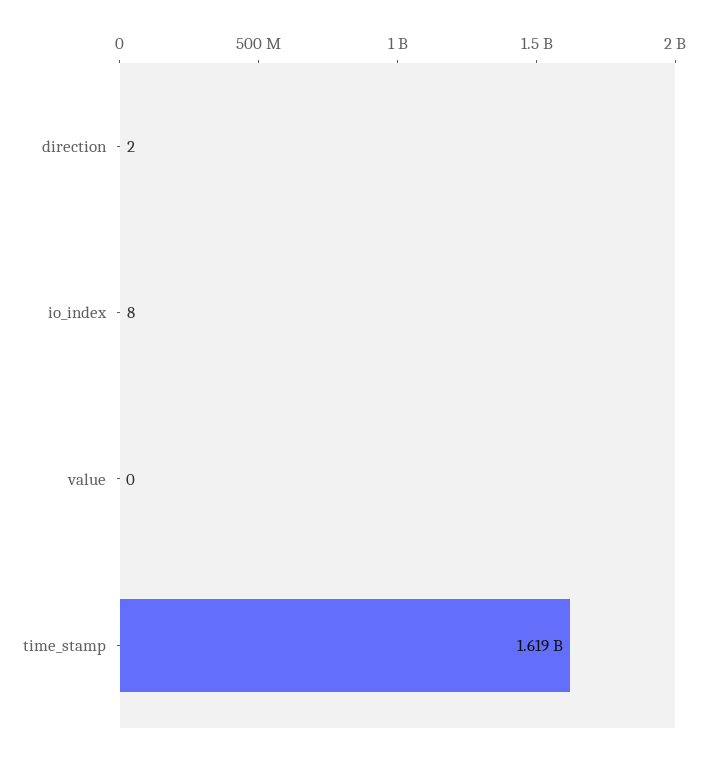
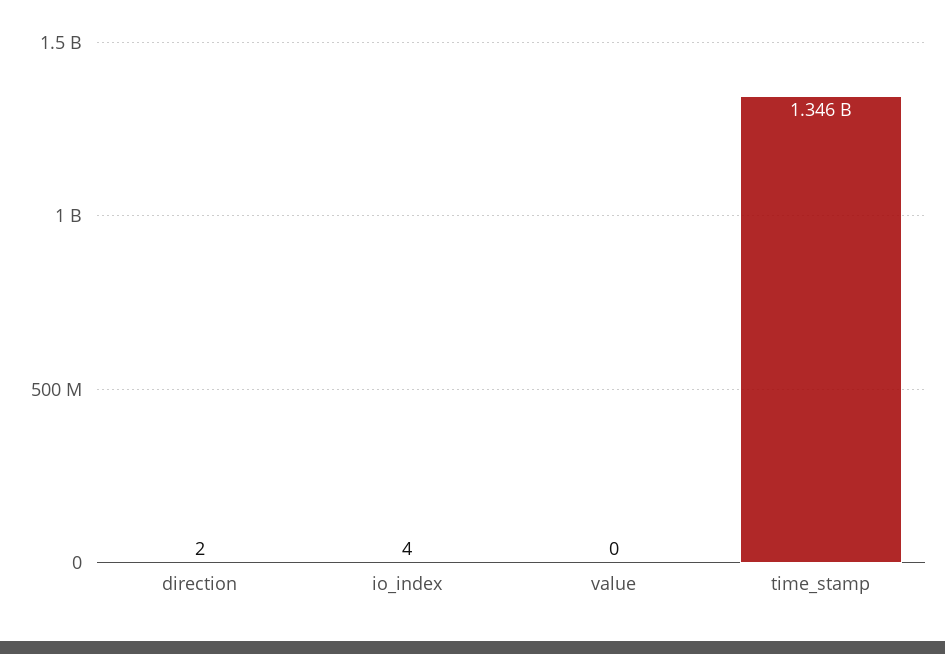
io_index: 8 -> 4
time_stamp: 1619000000 -> 1346000000

